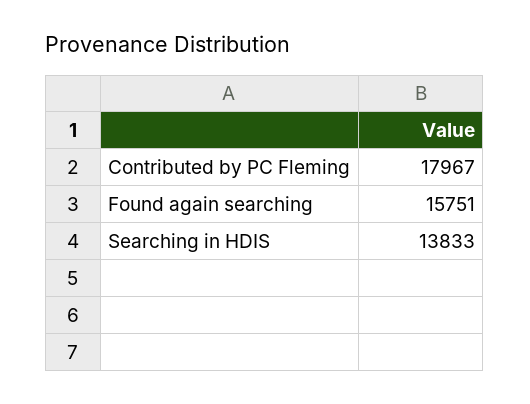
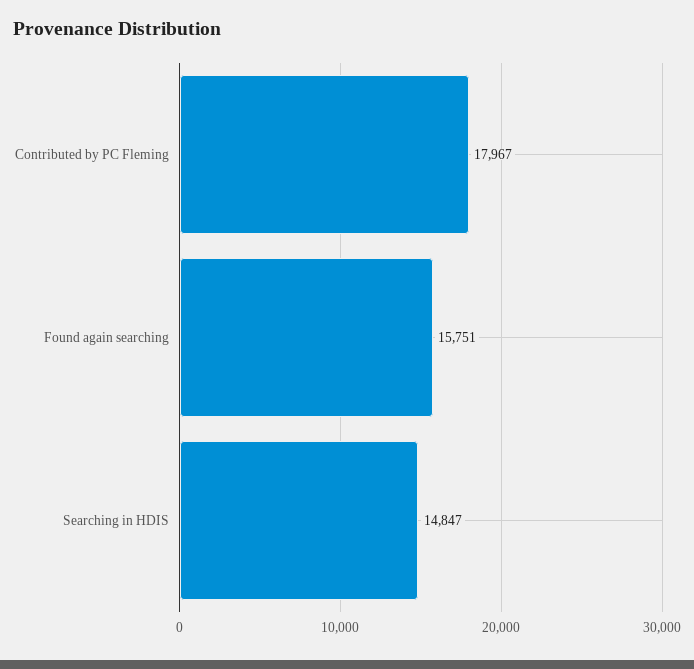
Searching in HDIS: 13833 -> 14847

